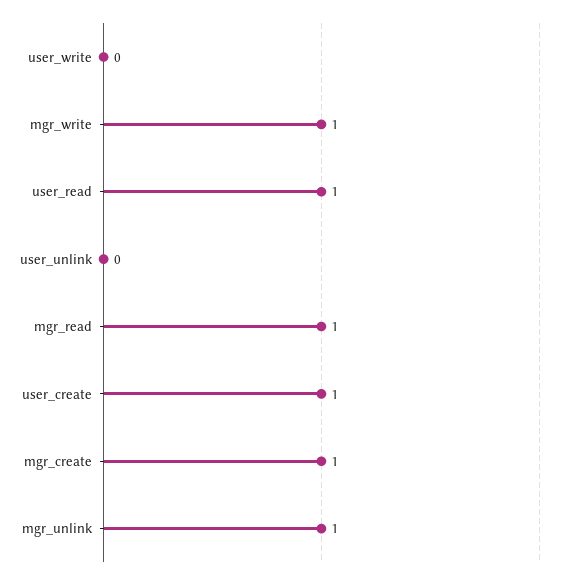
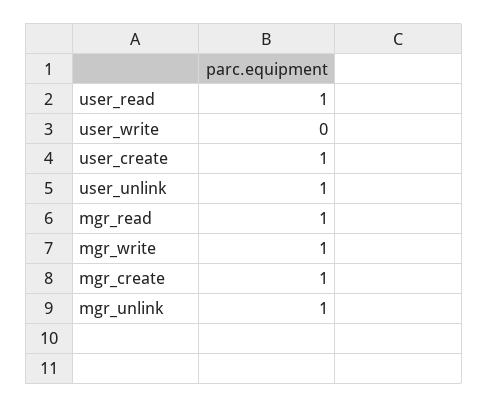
user_unlink: 0 -> 1

